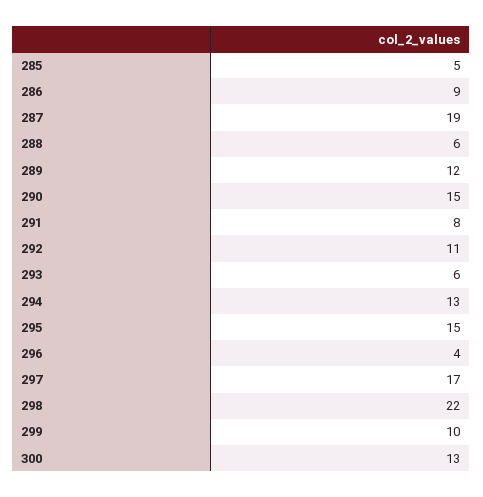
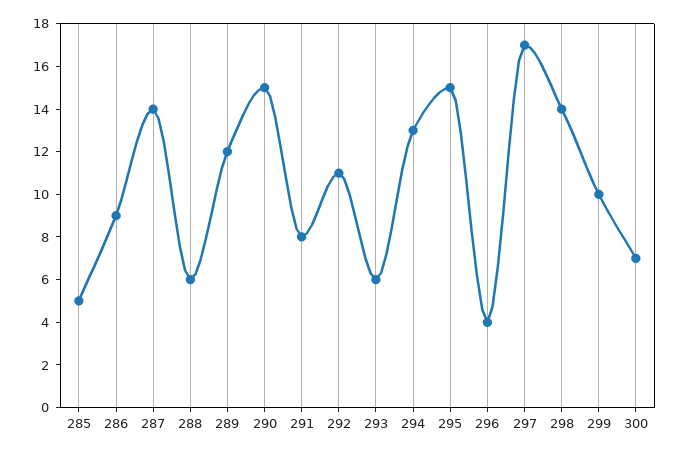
287: 19 -> 14
298: 22 -> 14
300: 13 -> 7

